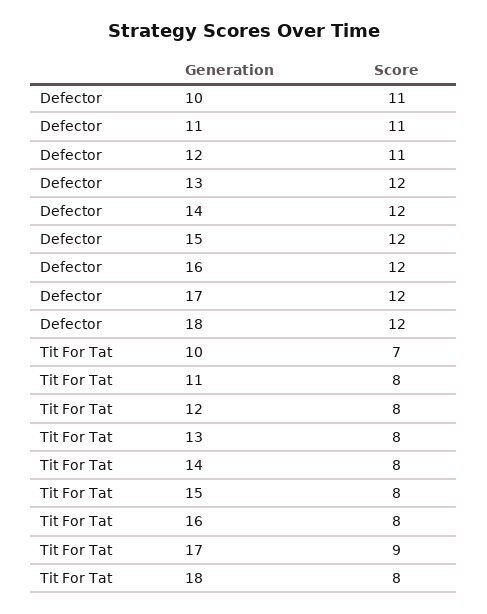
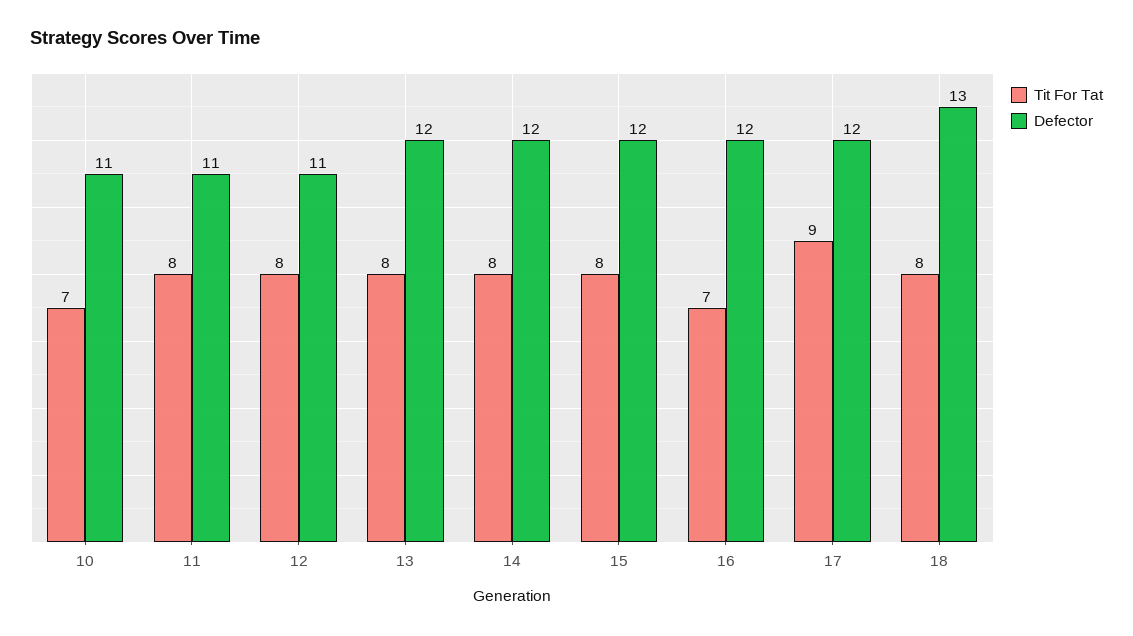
Defector, 18: 12 -> 13
Tit For Tat, 16: 8 -> 7

